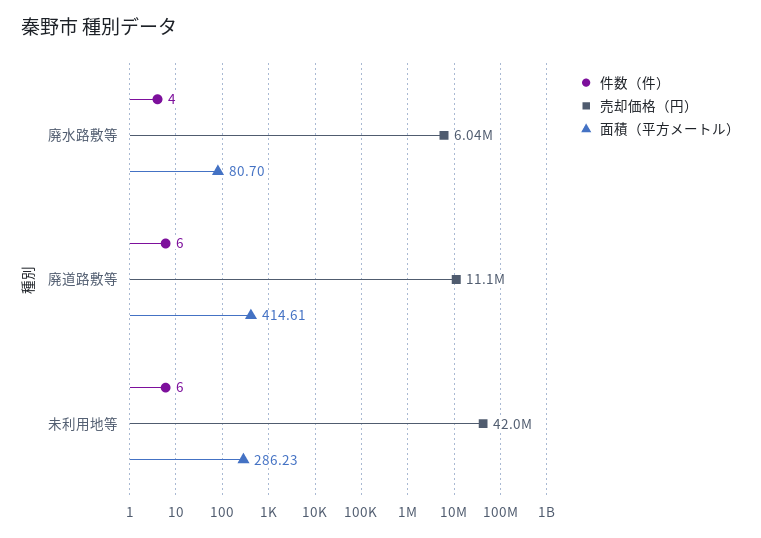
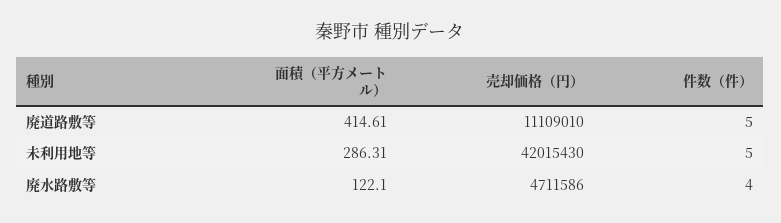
売却価格（円）, 廃水路敷等: 6040000 -> 4711586
面積（平方メートル）, 廃水路敷等: 80.7 -> 122.1
件数（件）, 廃道路敷等: 6 -> 5
件数（件）, 未利用地等: 6 -> 5
面積（平方メートル）, 未利用地等: 286.23 -> 286.31

